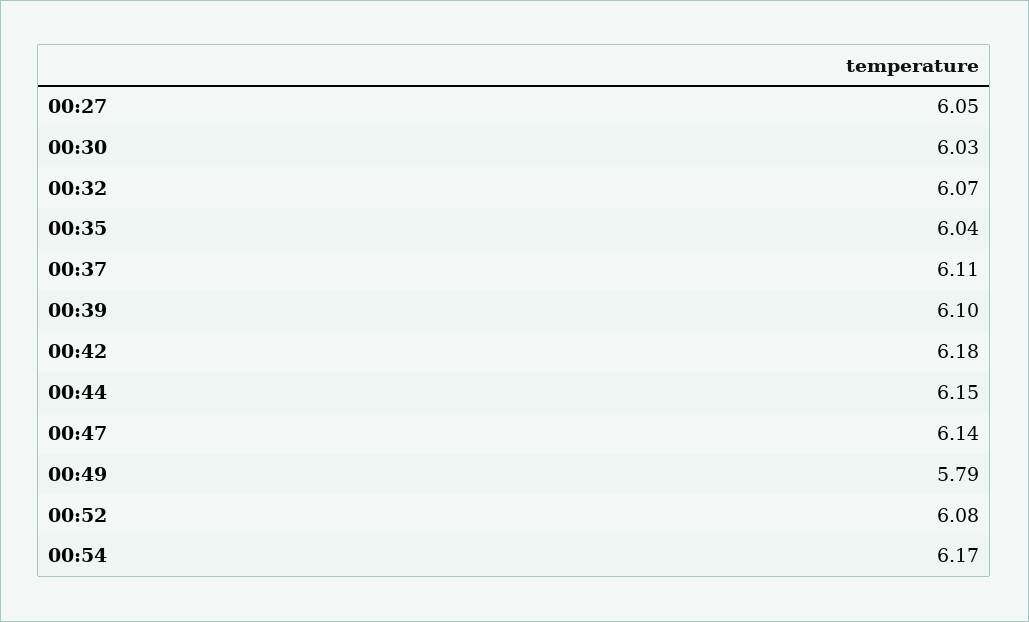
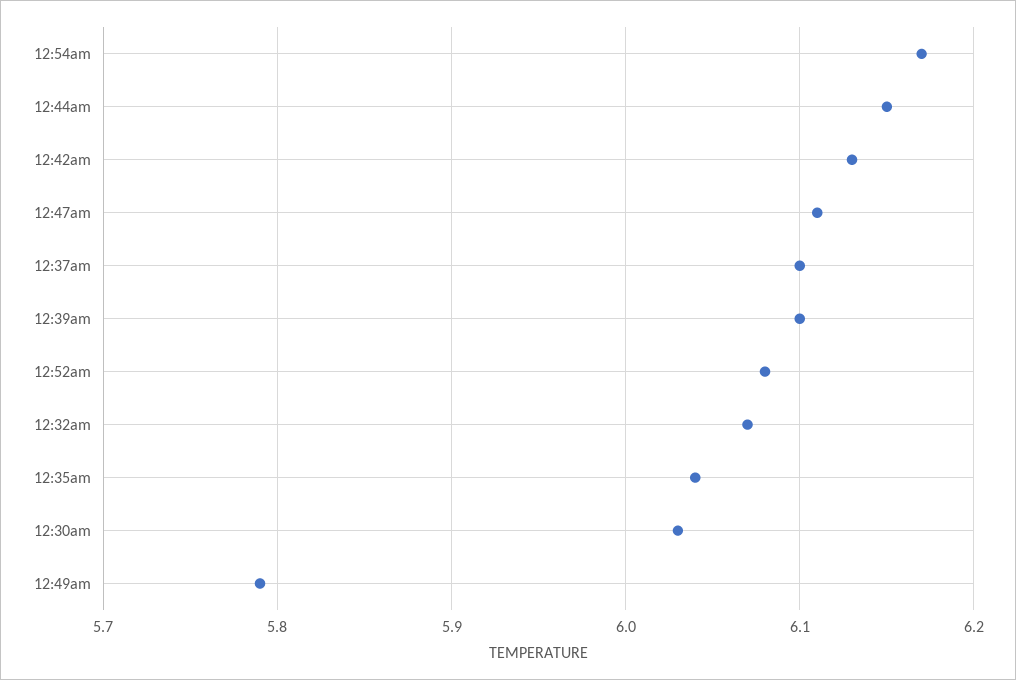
00:27: 6.05 -> none
00:37: 6.11 -> 6.1
00:42: 6.18 -> 6.13
00:47: 6.14 -> 6.11

